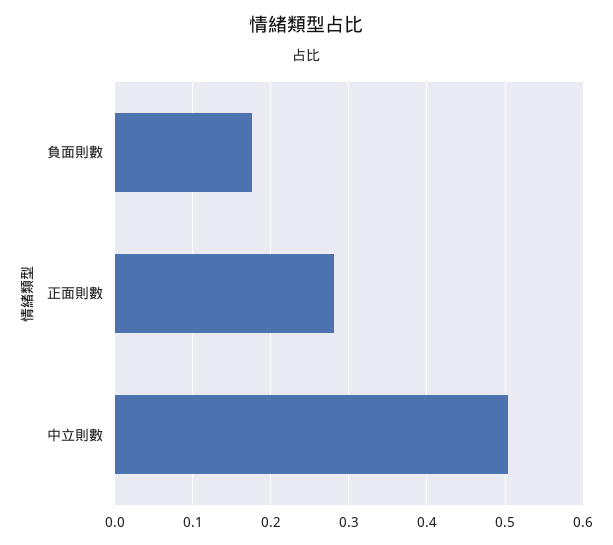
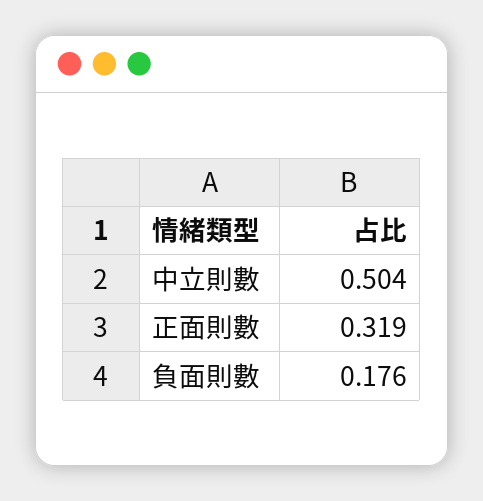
正面則數: 0.28 -> 0.319

